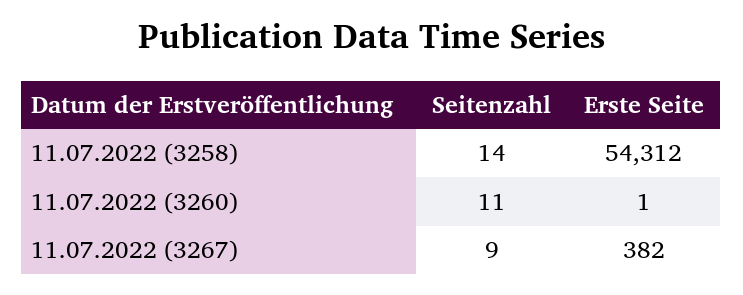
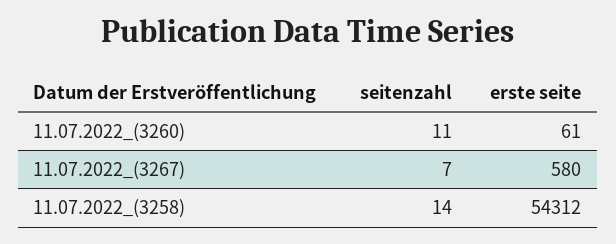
Erste Seite, 11.07.2022 (3260): 1 -> 61
Seitenzahl, 11.07.2022 (3267): 9 -> 7
Erste Seite, 11.07.2022 (3267): 382 -> 580

